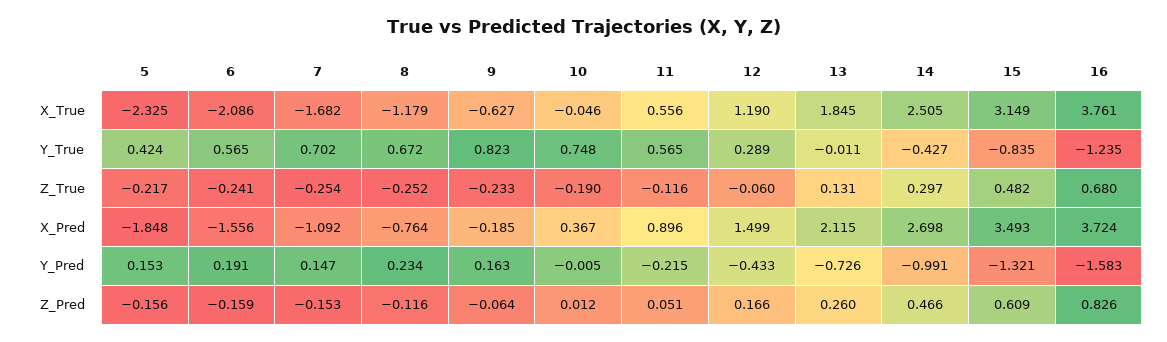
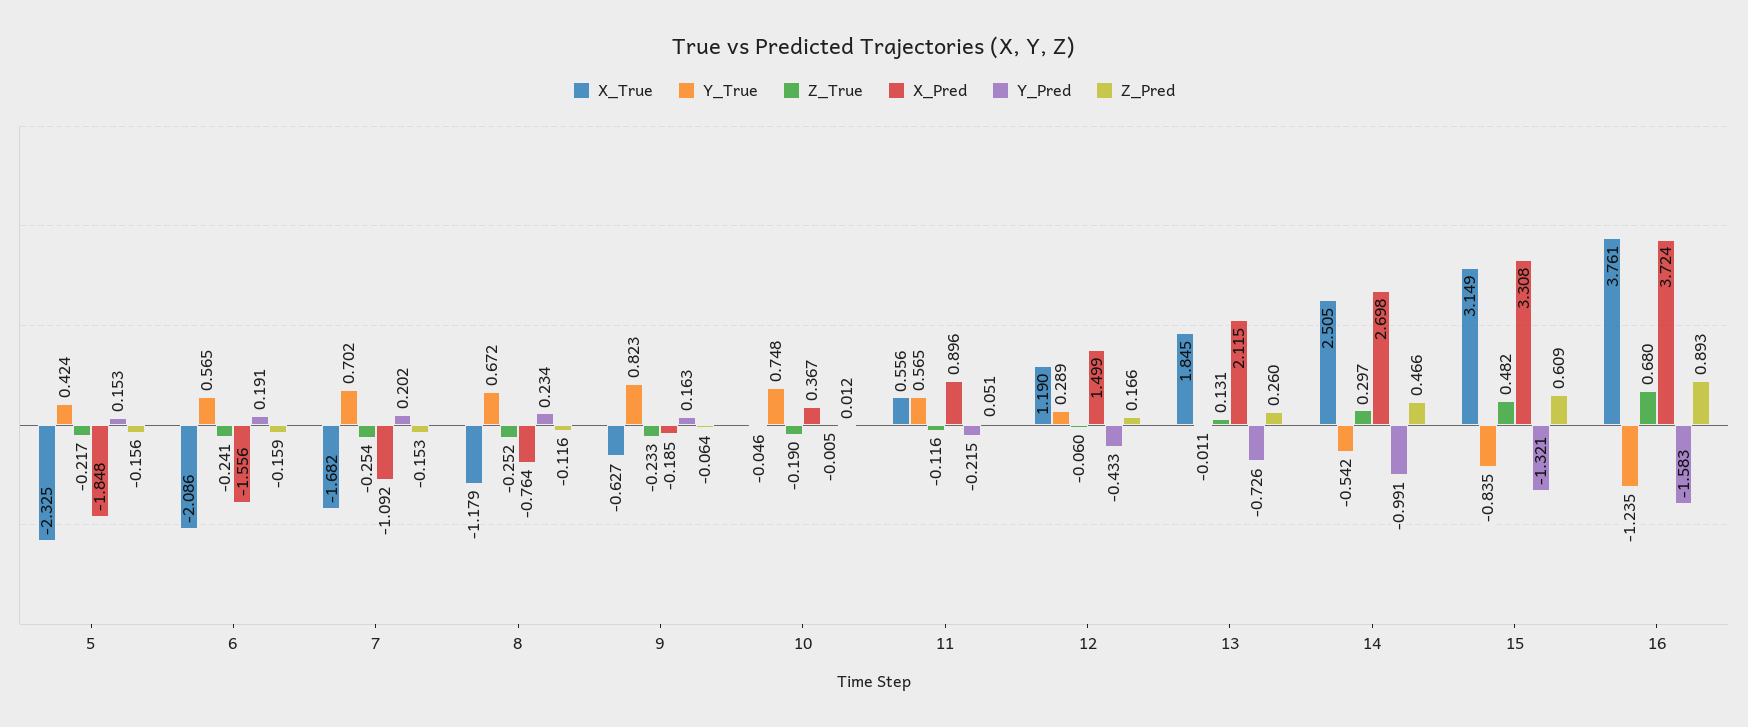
Y_True, 14: -0.427 -> -0.542
X_Pred, 15: 3.493 -> 3.308
Y_Pred, 7: 0.147 -> 0.202
Z_Pred, 16: 0.826 -> 0.893

